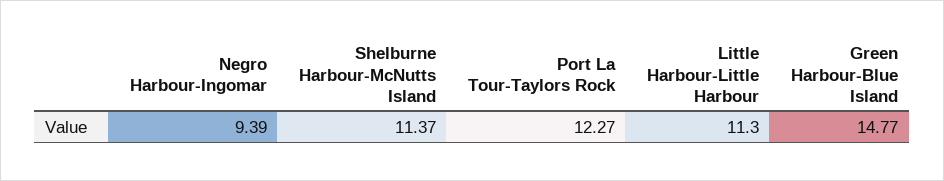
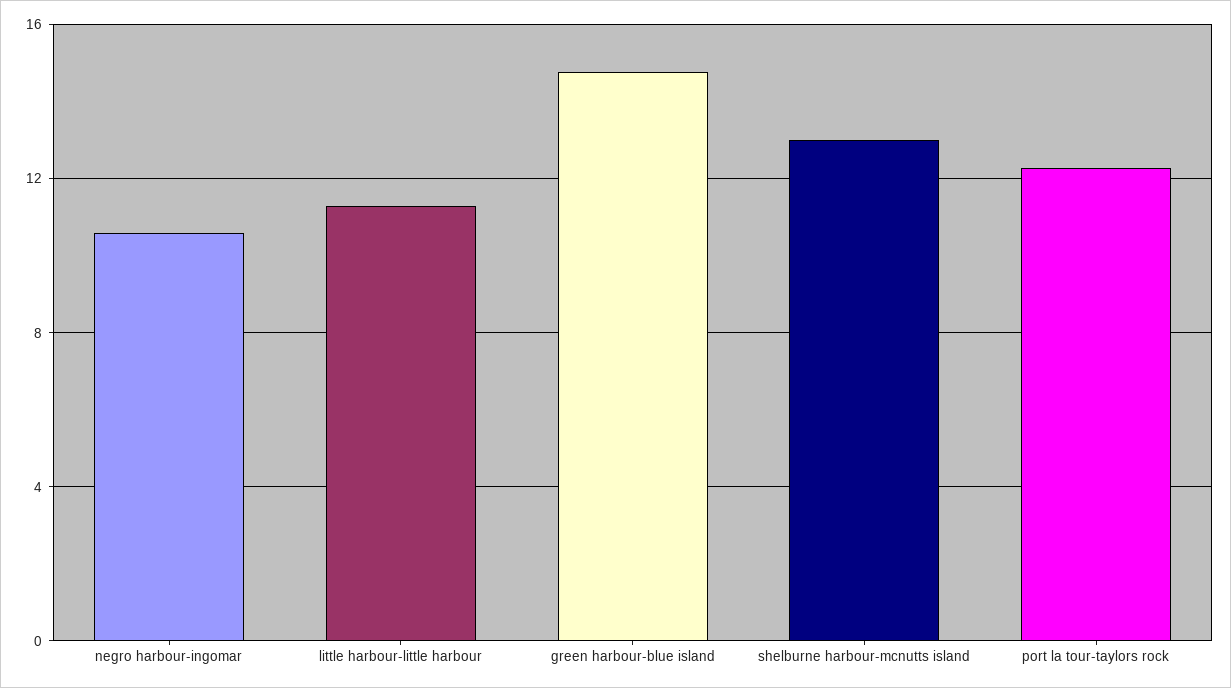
Negro Harbour-Ingomar: 9.39 -> 10.5
Shelburne Harbour-McNutts Island: 11.37 -> 13

